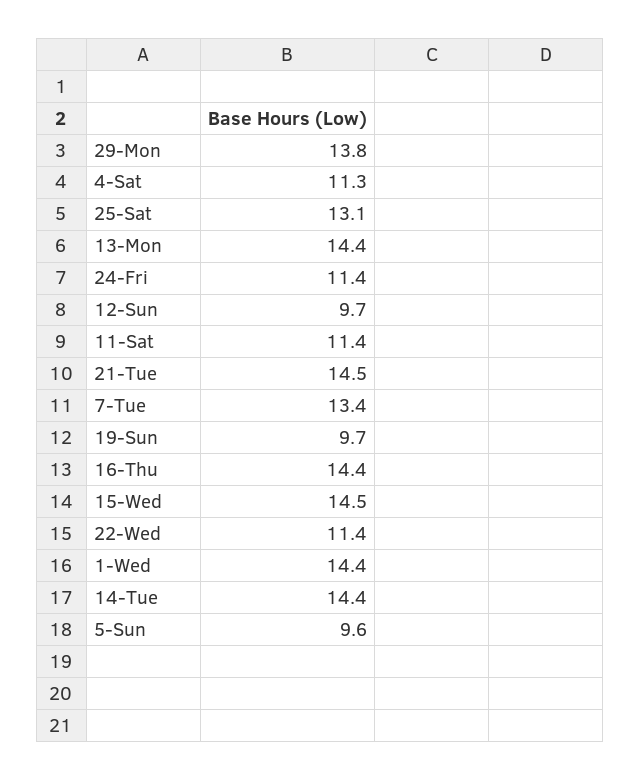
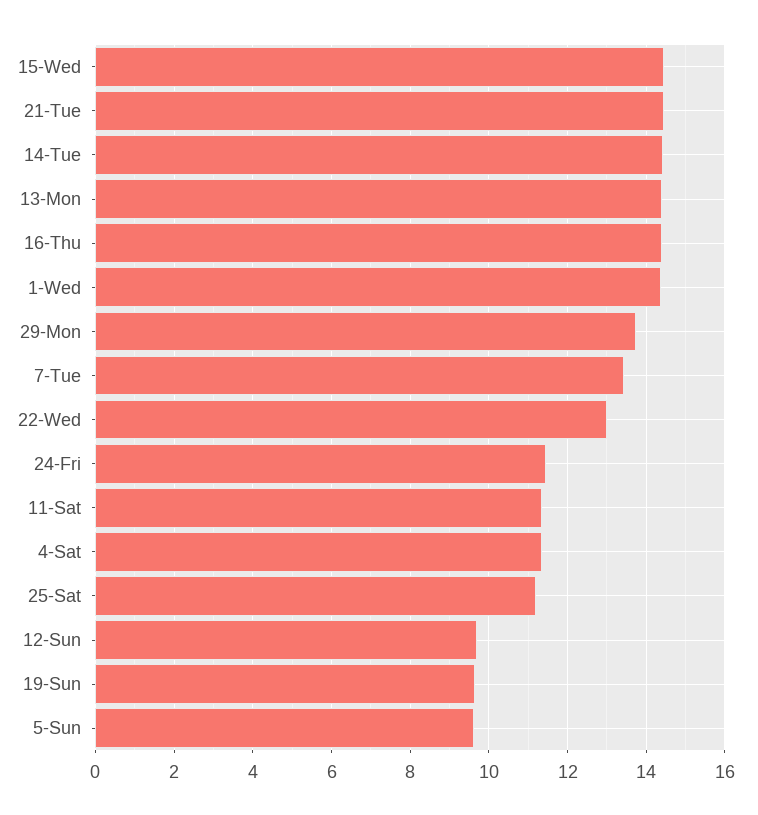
25-Sat: 13.1 -> 11.2
22-Wed: 11.4 -> 13

